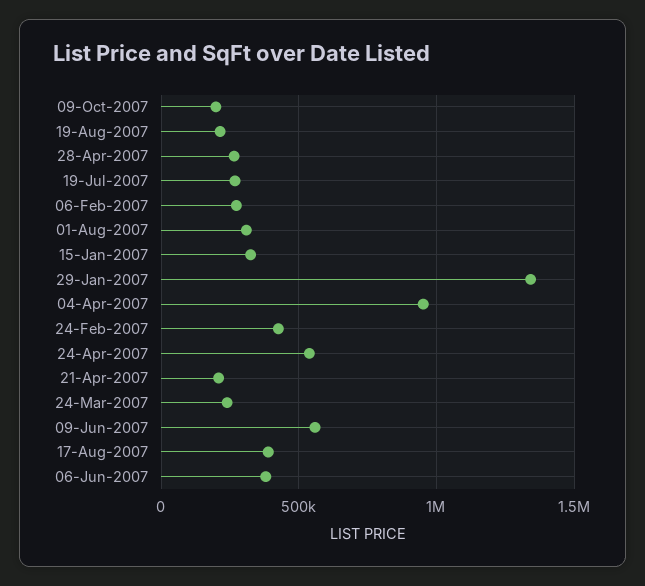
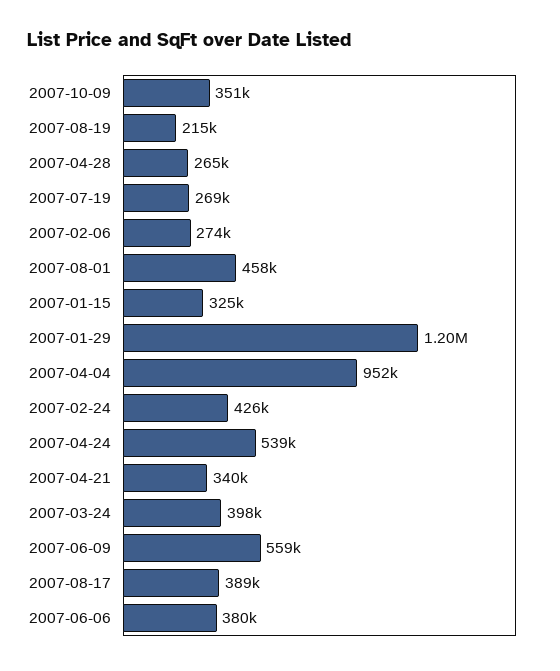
09-Oct-2007: 200000 -> 351000
01-Aug-2007: 300000 -> 458000
29-Jan-2007: 1350000 -> 1200000
21-Apr-2007: 200000 -> 340000
24-Mar-2007: 250000 -> 398000

